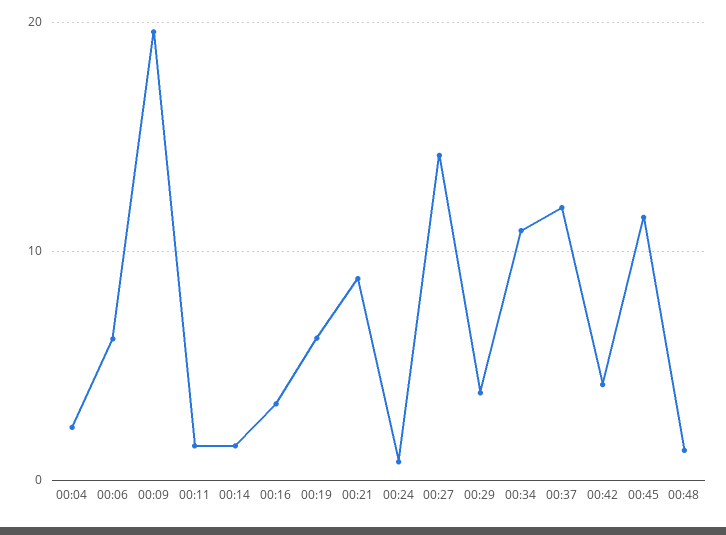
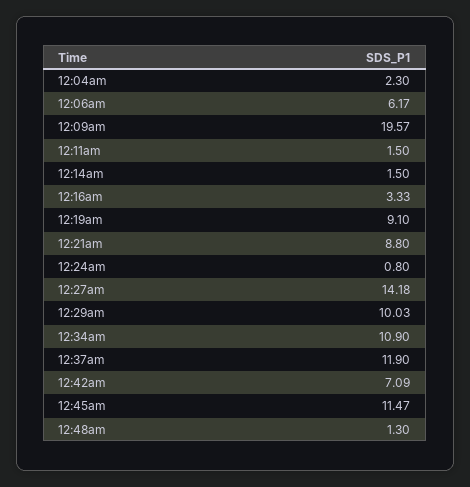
00:19: 6 -> 9.1
00:29: 4 -> 10.03
00:42: 4 -> 7.09

